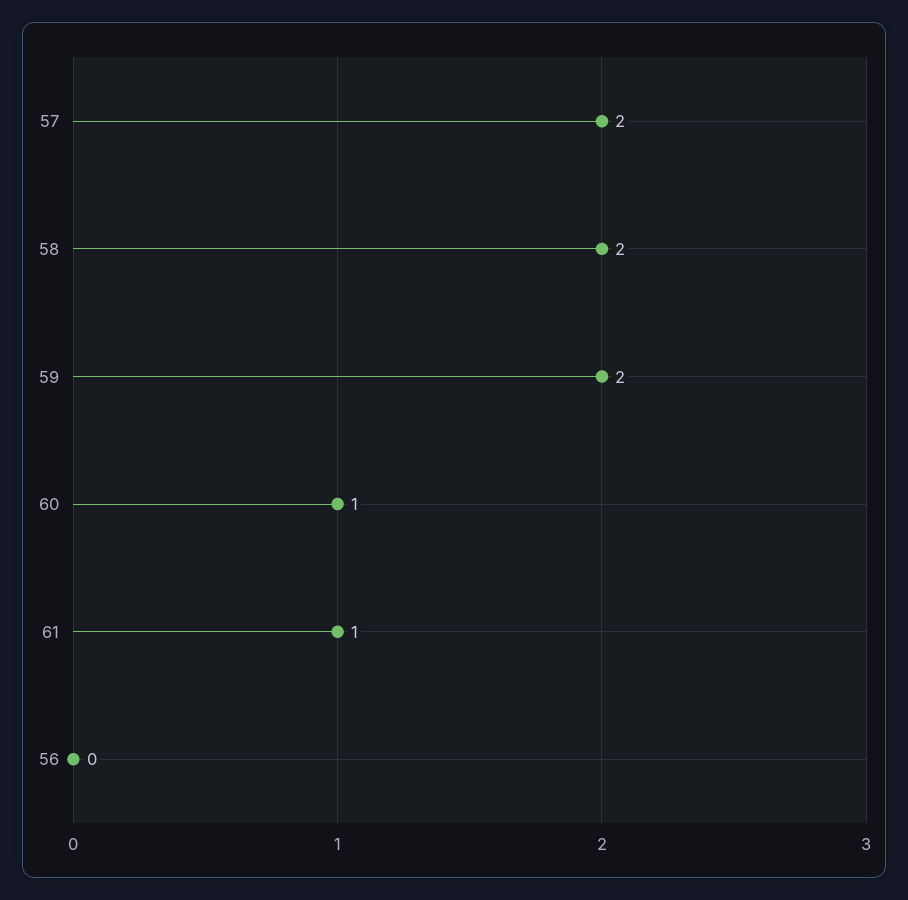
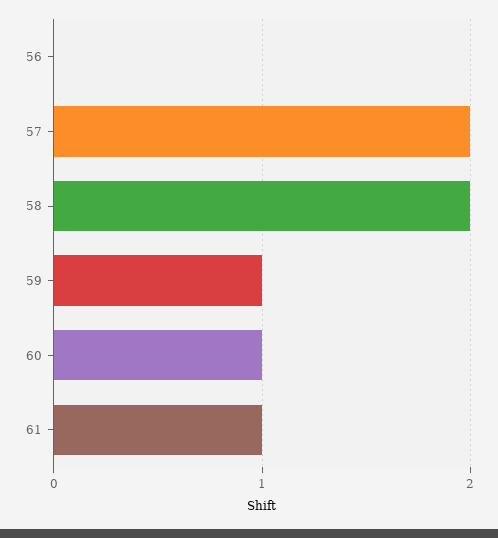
59: 2 -> 1

